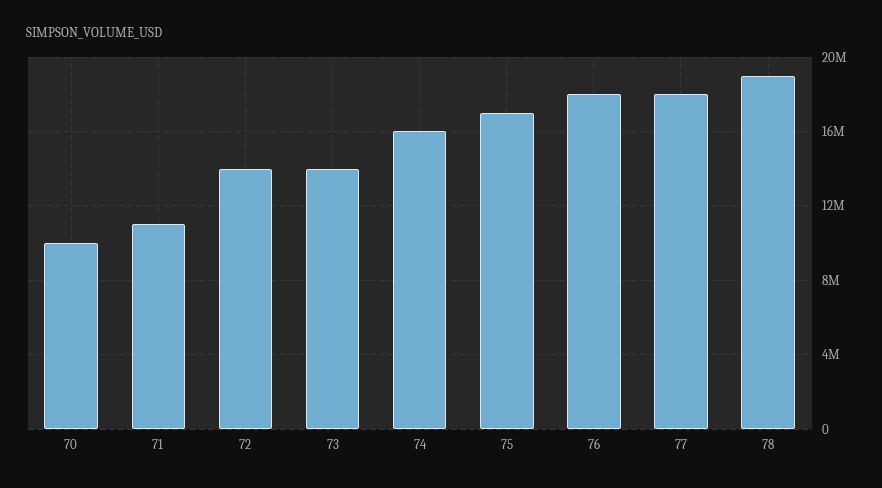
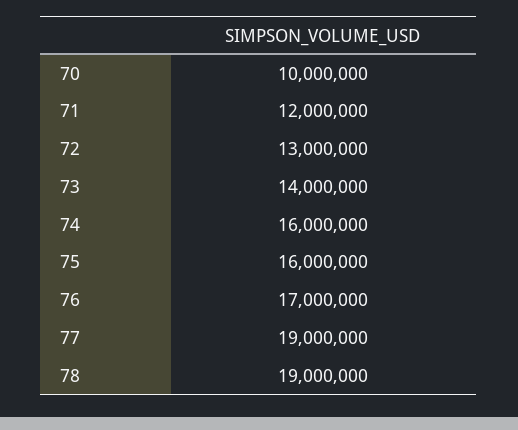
71: 11000000 -> 12000000
72: 14000000 -> 13000000
75: 17000000 -> 16000000
76: 18000000 -> 17000000
77: 18000000 -> 19000000

